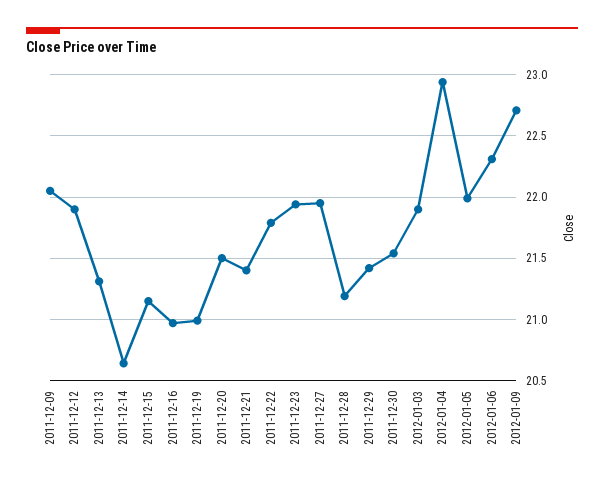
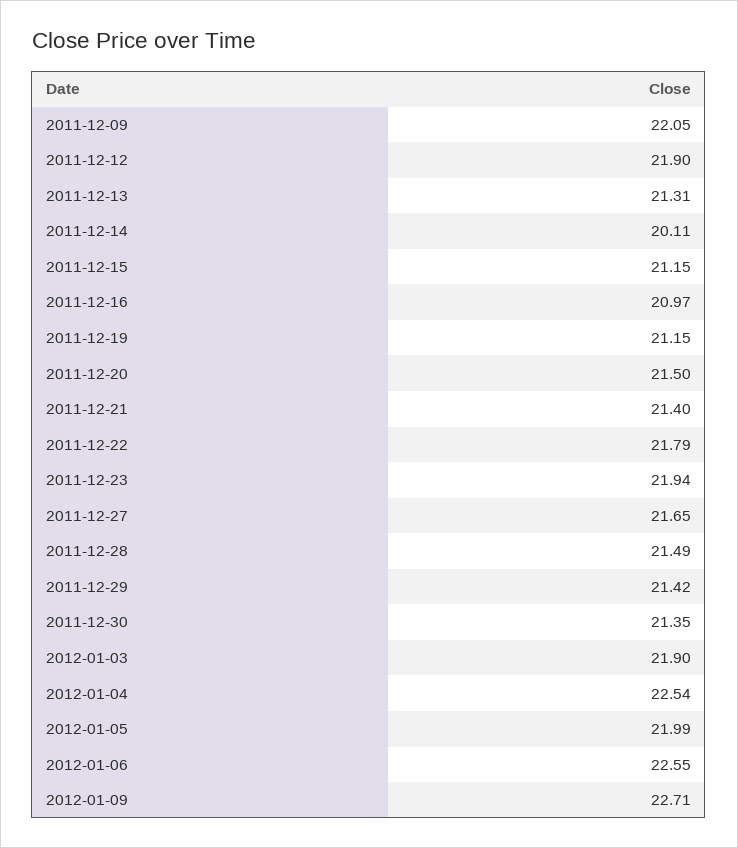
2011-12-14: 20.65 -> 20.11
2011-12-19: 21 -> 21.15
2011-12-27: 21.95 -> 21.65
2011-12-28: 21.2 -> 21.49
2011-12-30: 21.55 -> 21.35
2012-01-04: 22.95 -> 22.54
2012-01-06: 22.3 -> 22.55

